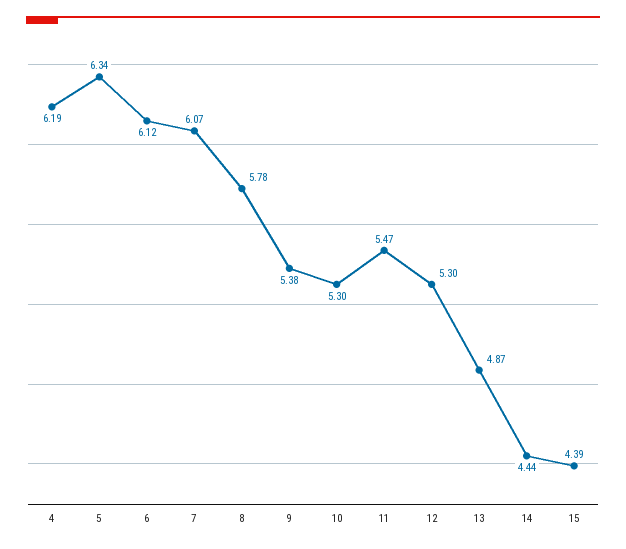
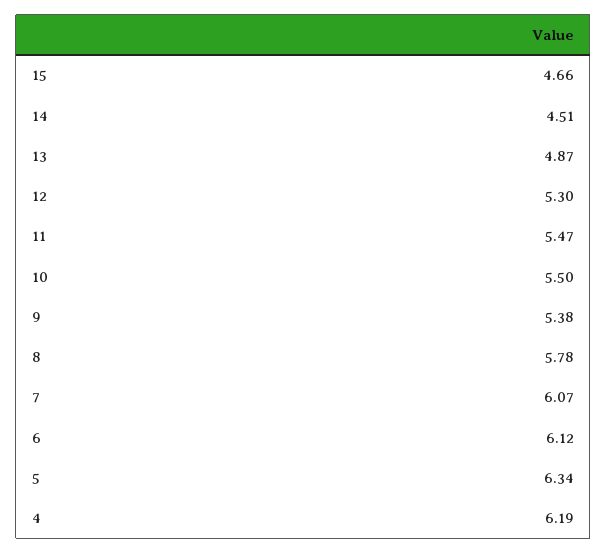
10: 5.3 -> 5.5
14: 4.44 -> 4.51
15: 4.39 -> 4.66

